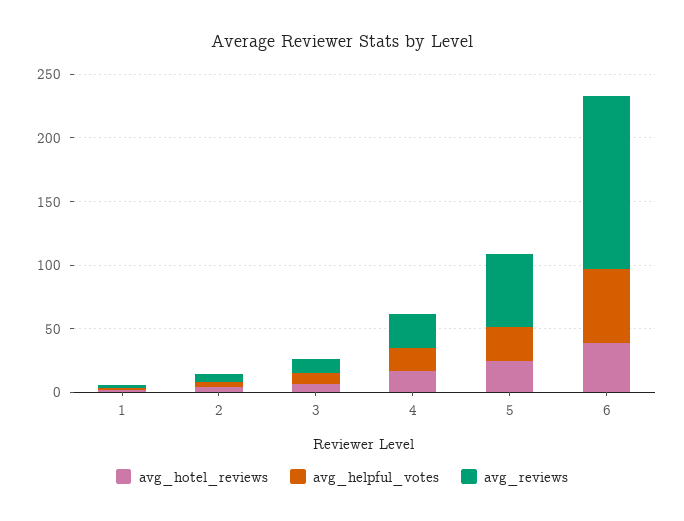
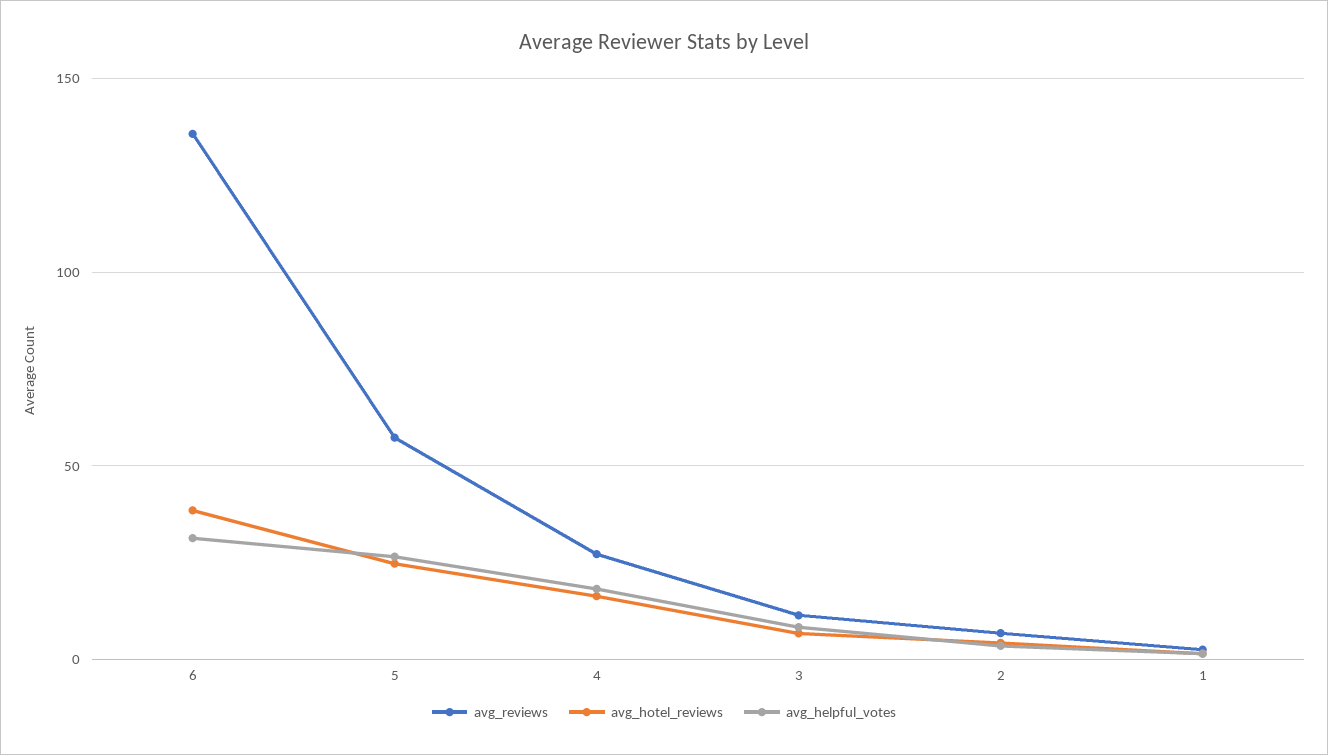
avg_helpful_votes, 6: 60 -> 30

